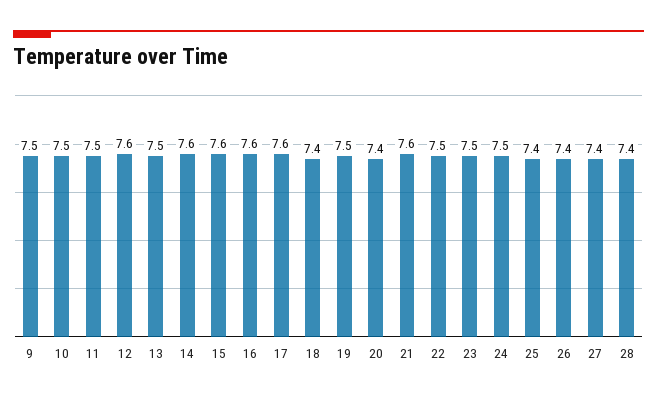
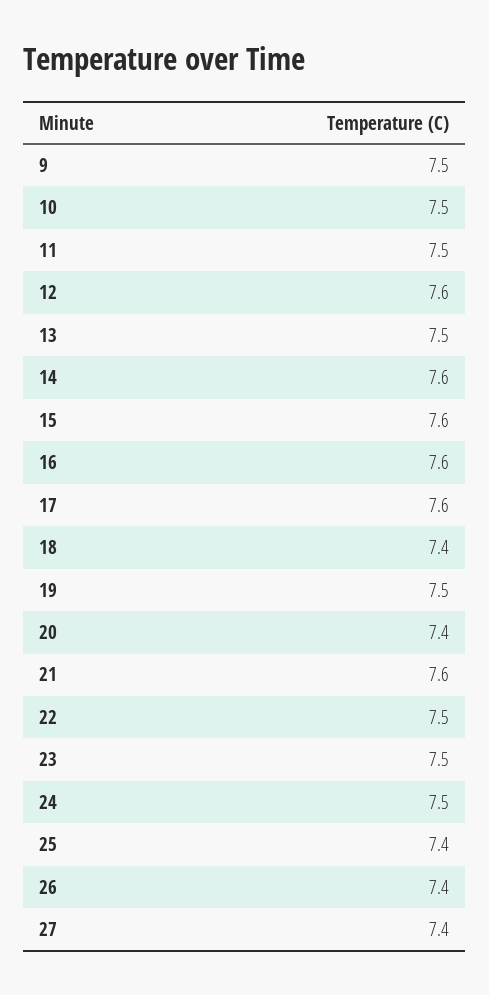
28: 7.4 -> none

